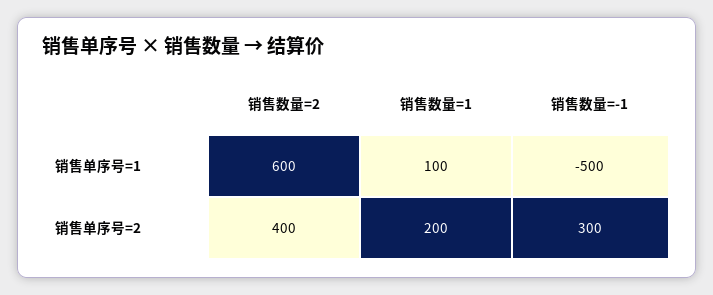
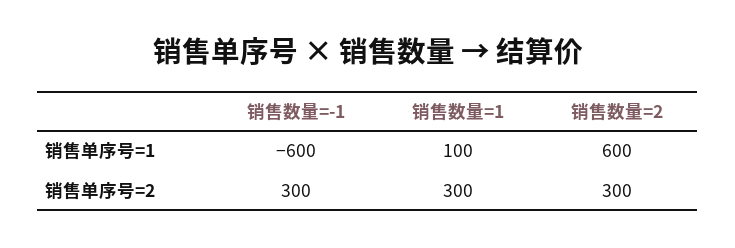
销售数量=-1, 销售单序号=1: -500 -> -600
销售数量=2, 销售单序号=2: 400 -> 300
销售数量=1, 销售单序号=2: 200 -> 300

